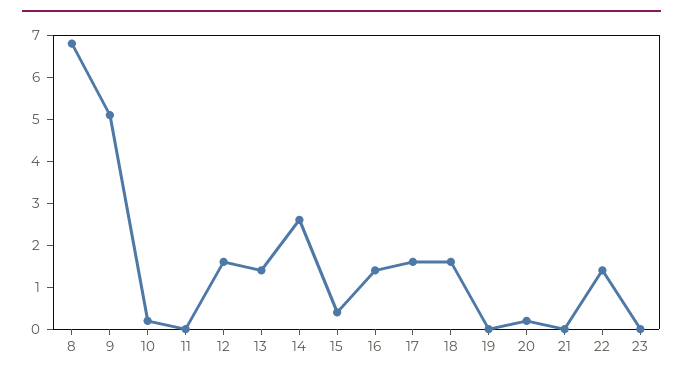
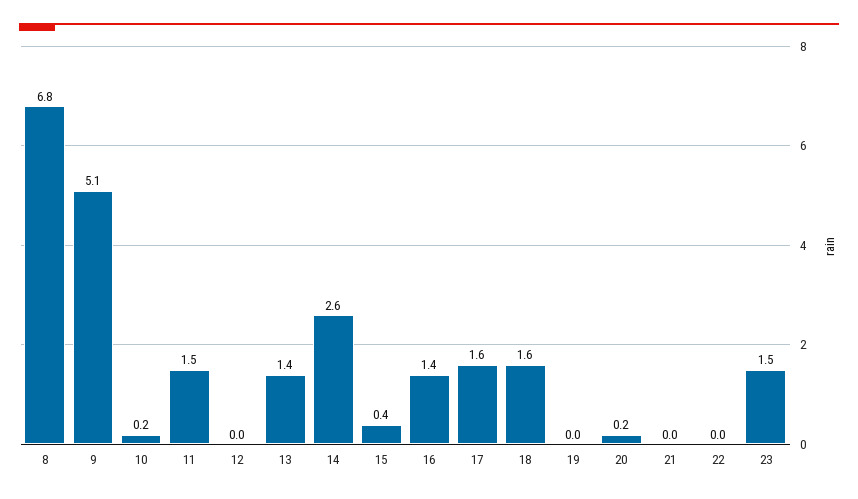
11: 0 -> 1.5
12: 1.5 -> 0
22: 1.5 -> 0
23: 0 -> 1.5

